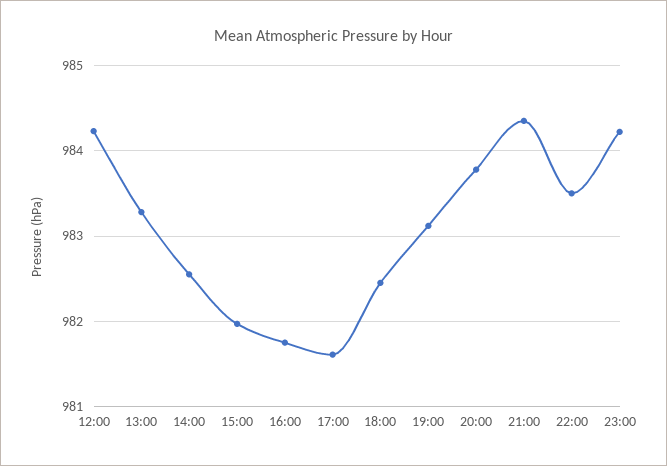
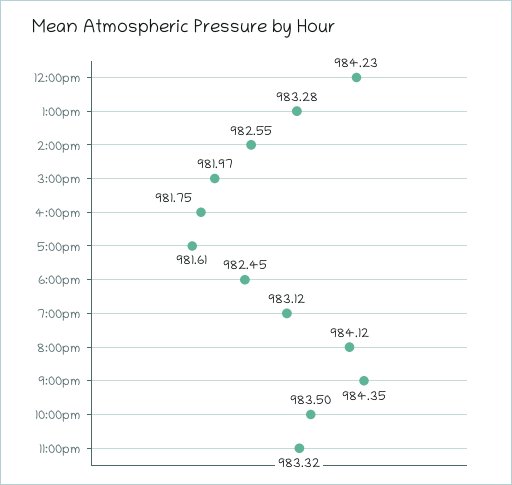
20:00: 983.8 -> 984.12
23:00: 984.2 -> 983.32

